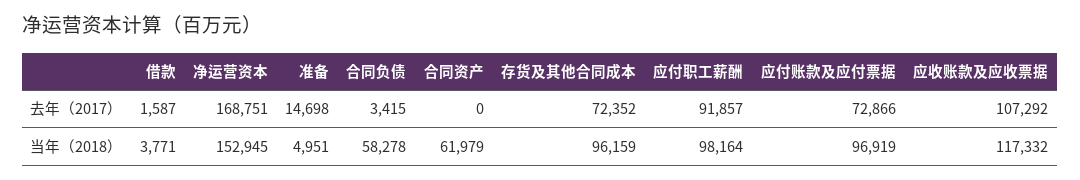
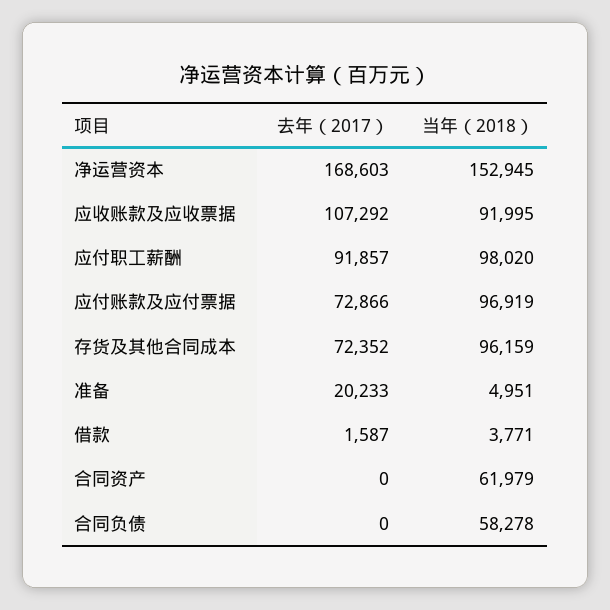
净运营资本, 去年（2017）: 168751 -> 168603
准备, 去年（2017）: 14698 -> 20233
合同负债, 去年（2017）: 3415 -> 0
应付职工薪酬, 当年（2018）: 98164 -> 98020
应收账款及应收票据, 当年（2018）: 117332 -> 91995

